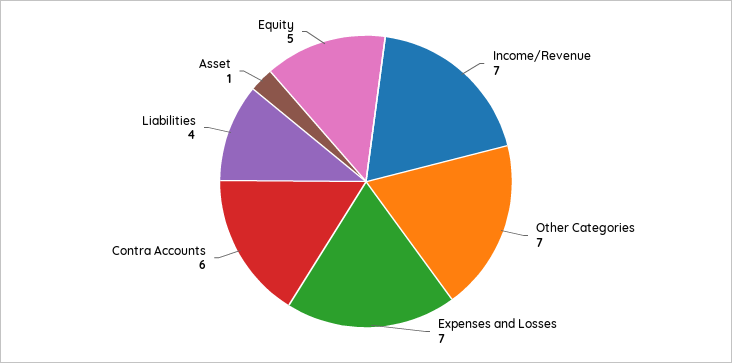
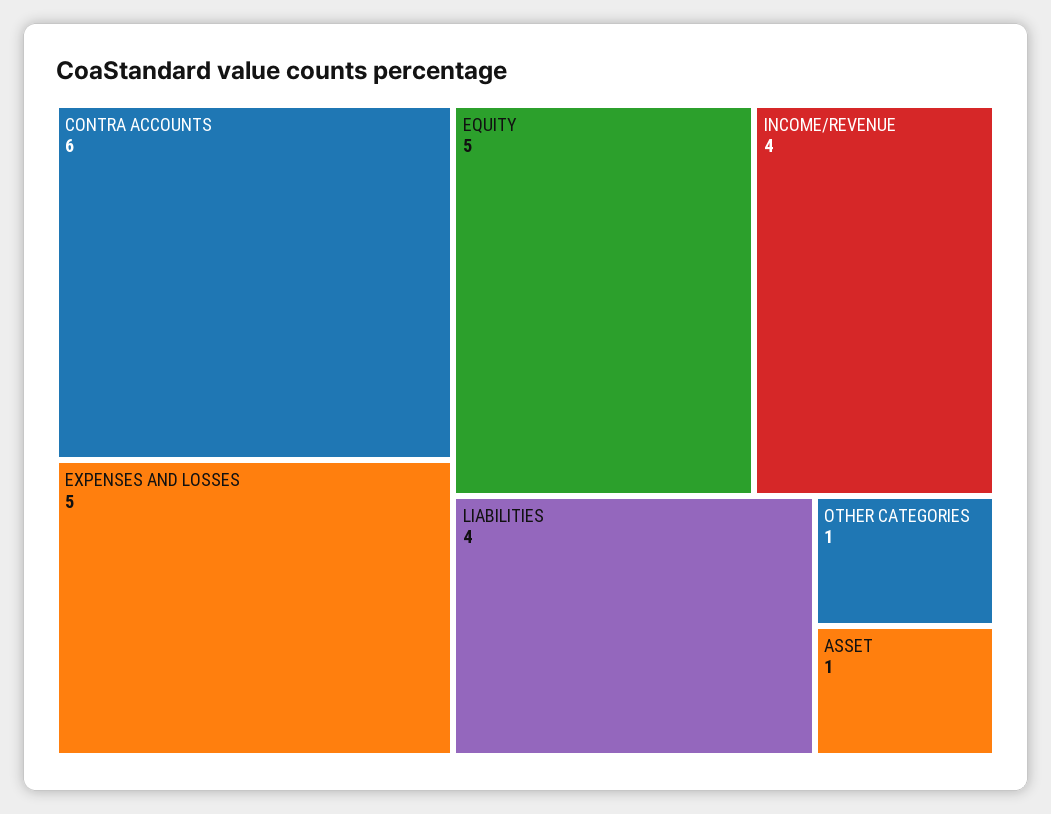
Income/Revenue: 7 -> 4
Other Categories: 7 -> 1
Expenses and Losses: 7 -> 5

